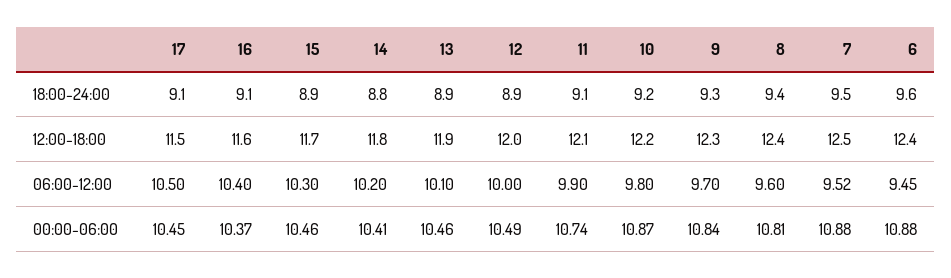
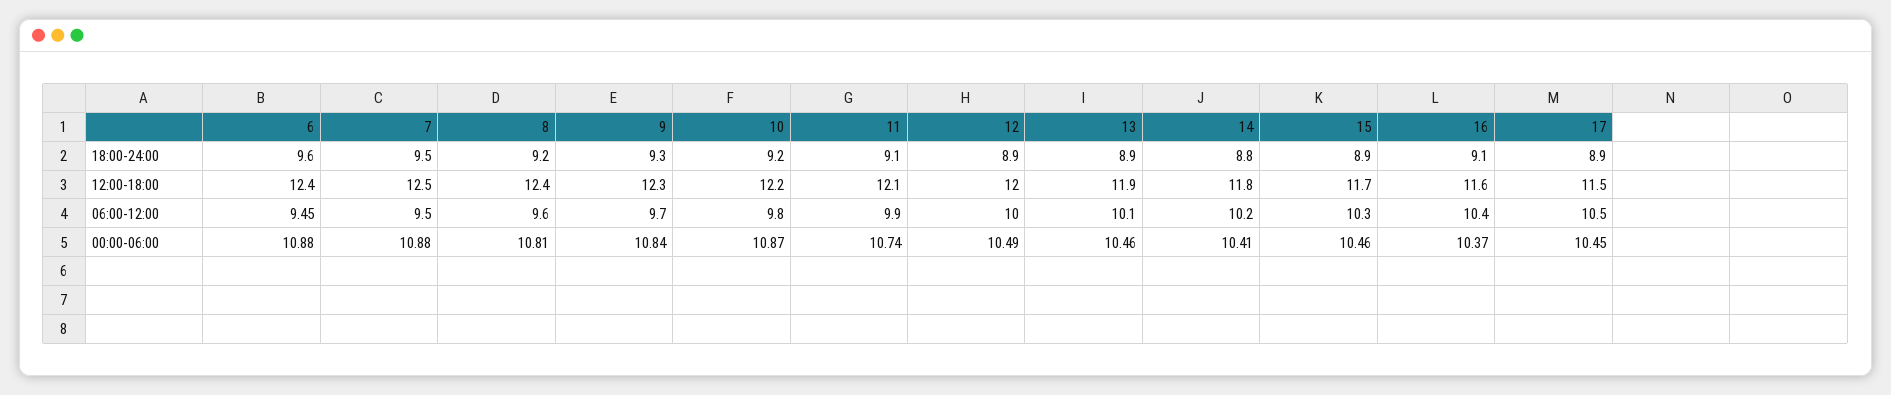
17, 18:00-24:00: 9.1 -> 8.9
8, 18:00-24:00: 9.4 -> 9.2
7, 06:00-12:00: 9.52 -> 9.5

